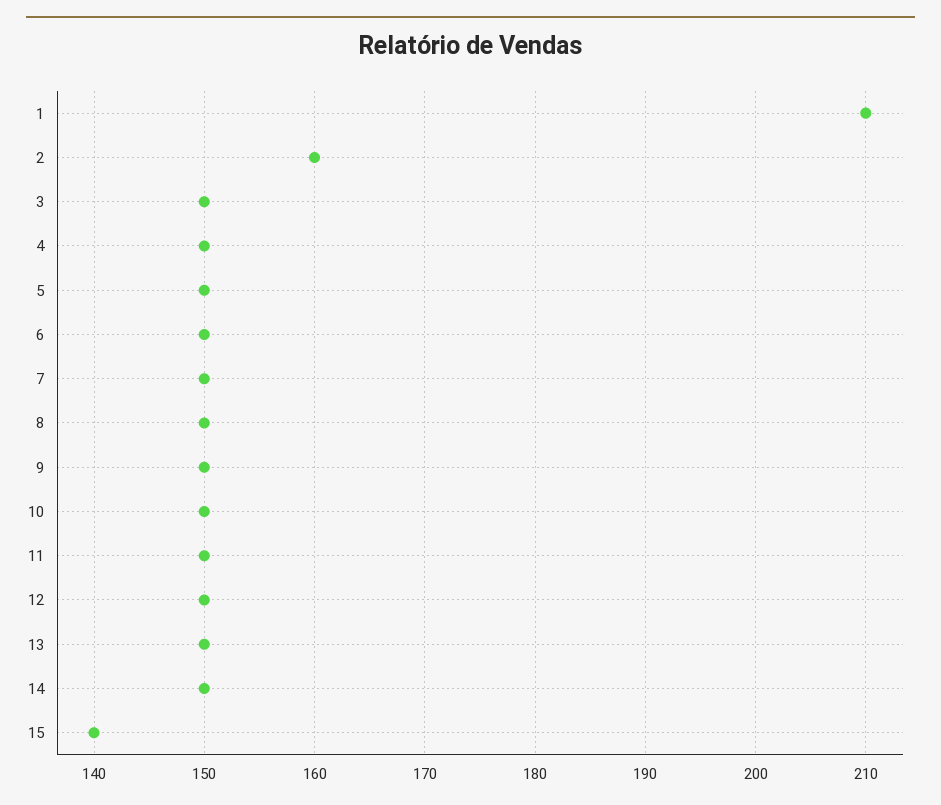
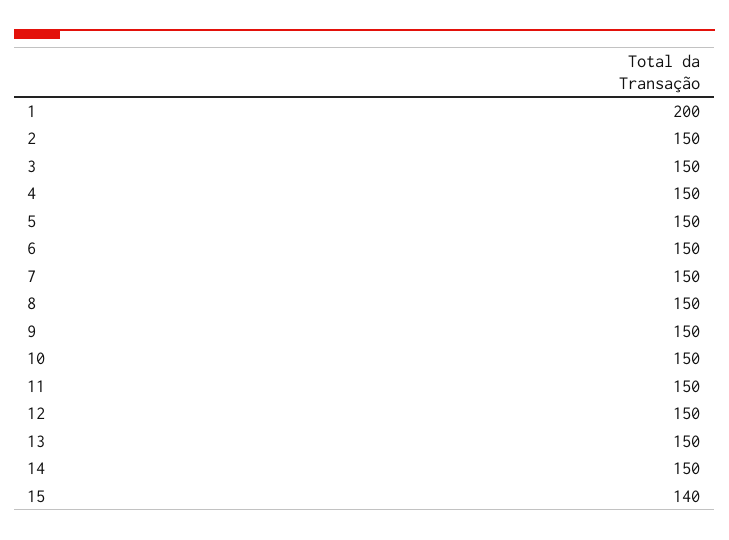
1: 210 -> 200
2: 160 -> 150

